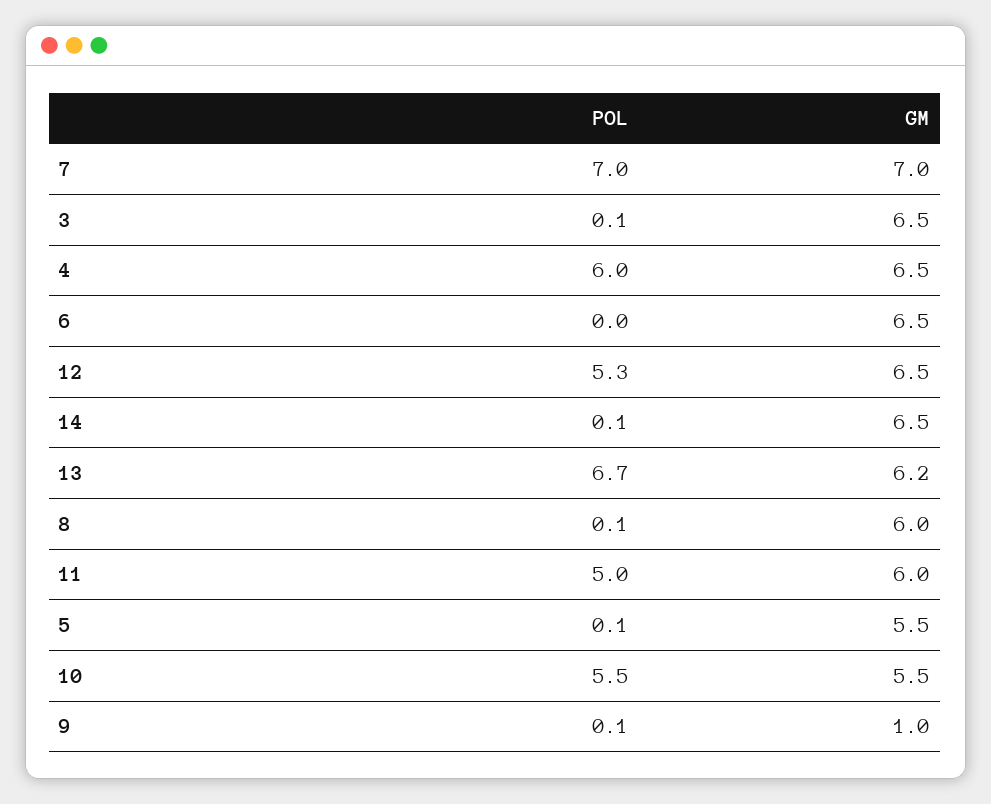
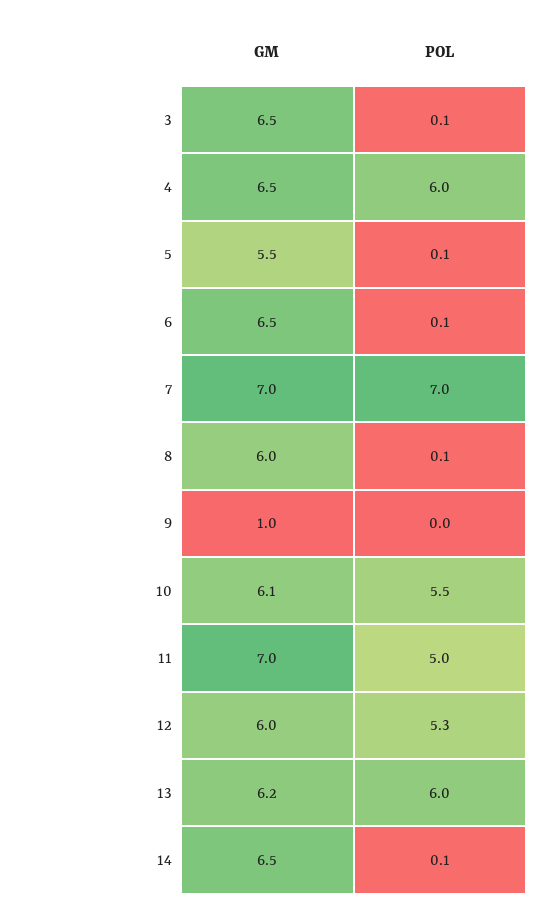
POL, 6: 0 -> 0.1
GM, 12: 6.5 -> 6
POL, 13: 6.7 -> 6
GM, 11: 6 -> 7
GM, 10: 5.5 -> 6.1
POL, 9: 0.1 -> 0

